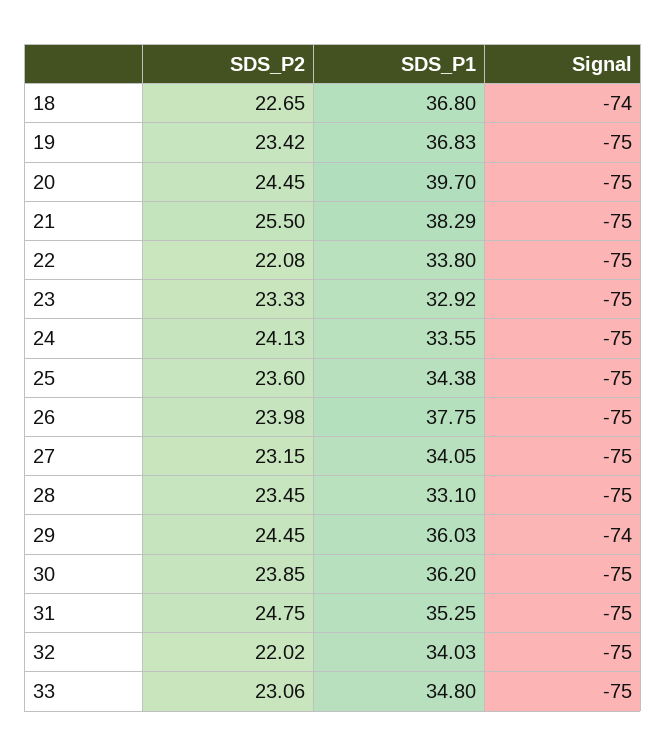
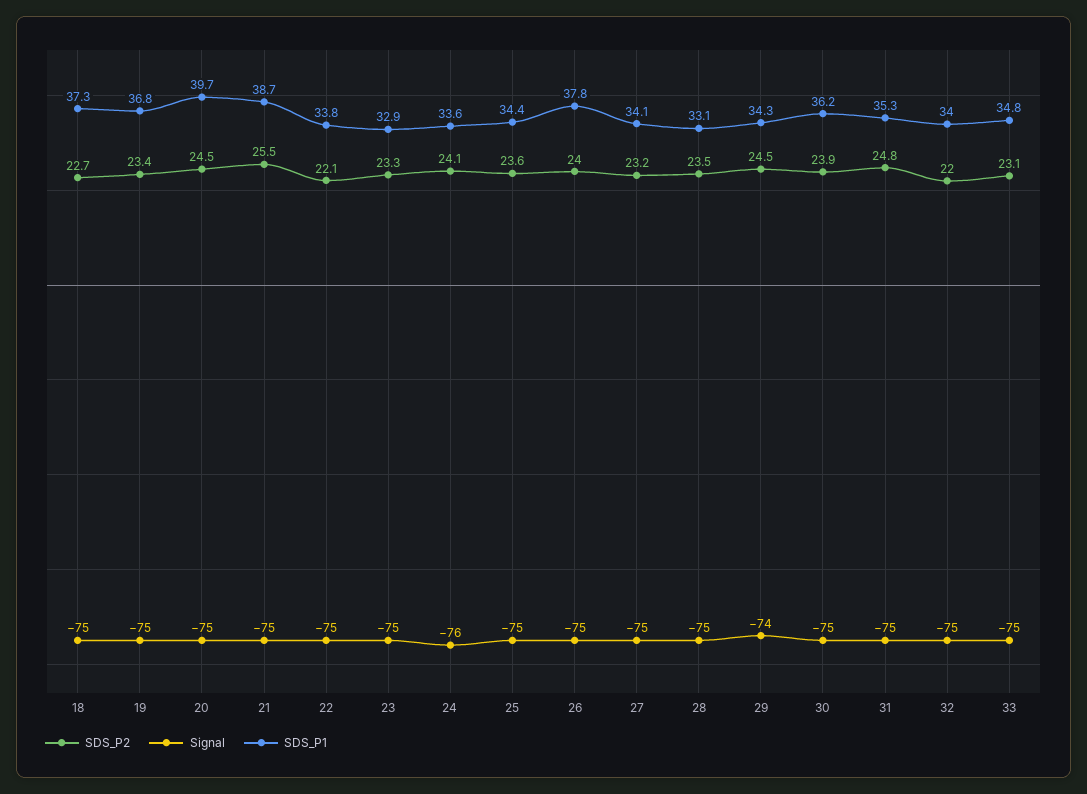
SDS_P1, 18: 36.8 -> 37.3
Signal, 18: -74 -> -75
SDS_P1, 21: 38.29 -> 38.7
Signal, 24: -75 -> -76
SDS_P1, 29: 36.03 -> 34.3

